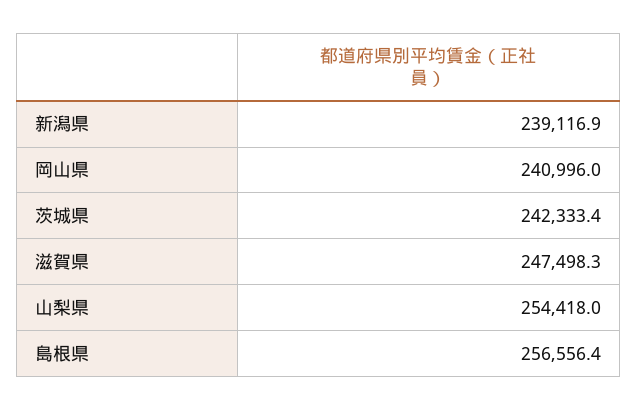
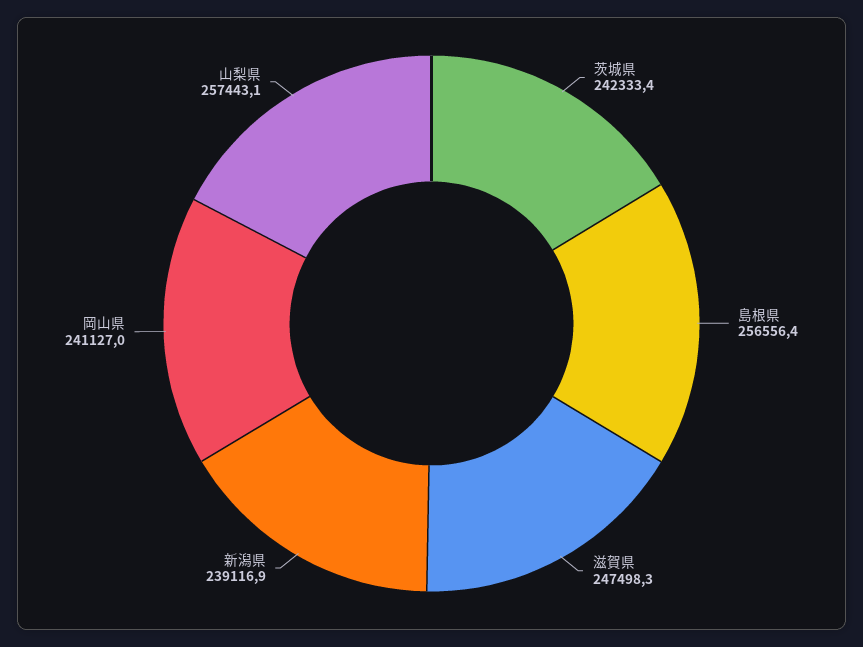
岡山県: 240996 -> 241127
山梨県: 254418 -> 257443.1

